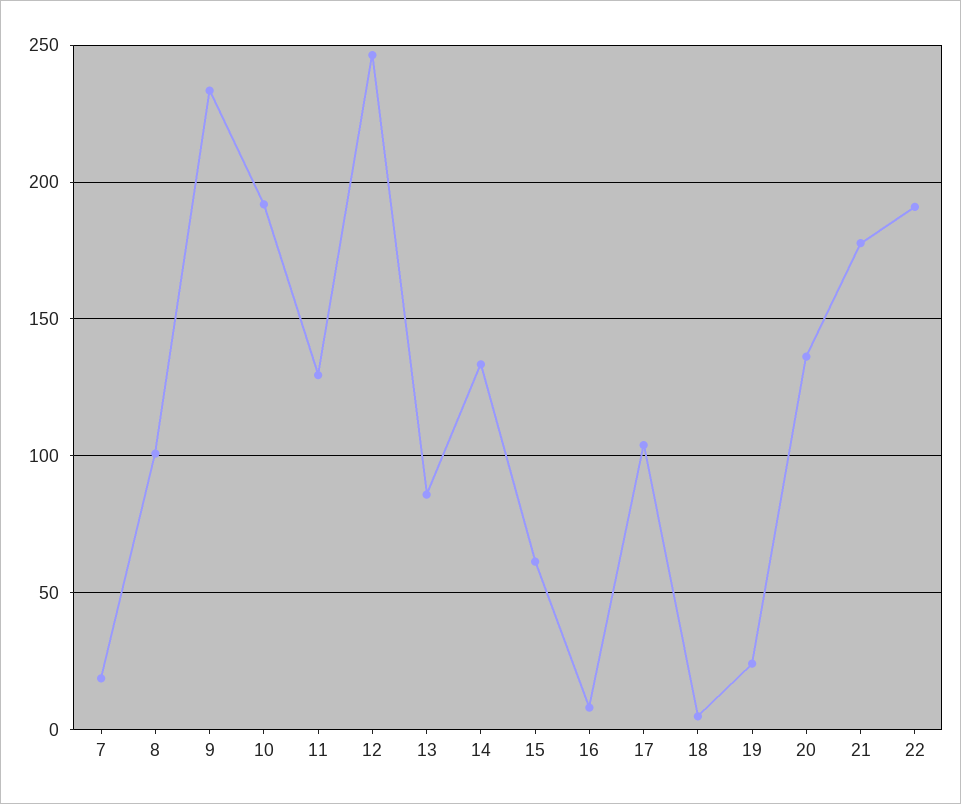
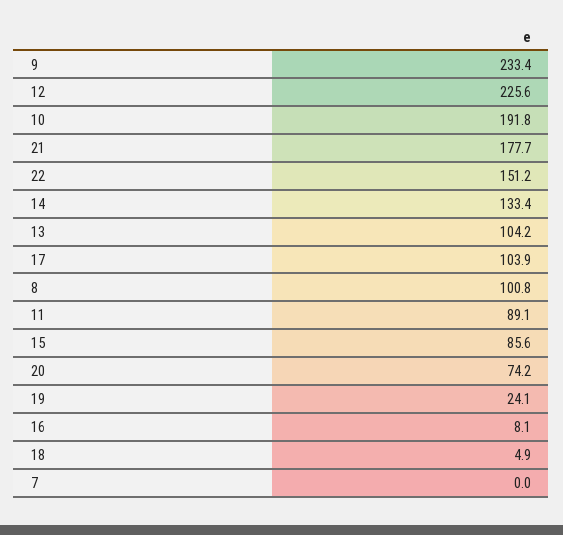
7: 20 -> 0
11: 130 -> 89.1
12: 245 -> 225.6
13: 85 -> 104.2
15: 60 -> 85.6
20: 135 -> 74.2
22: 190 -> 151.2

